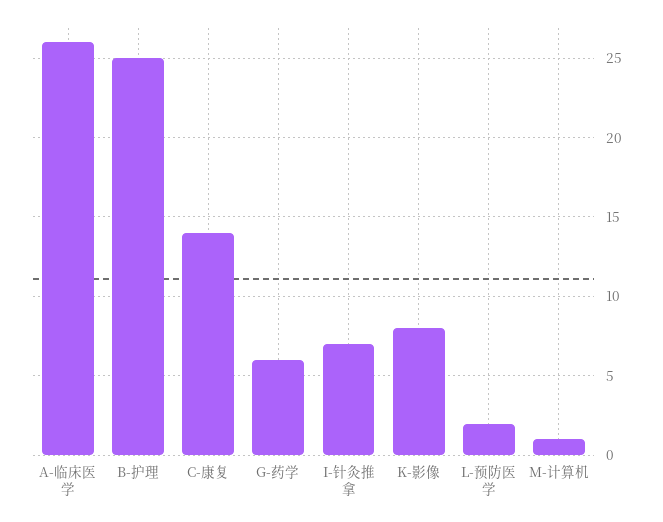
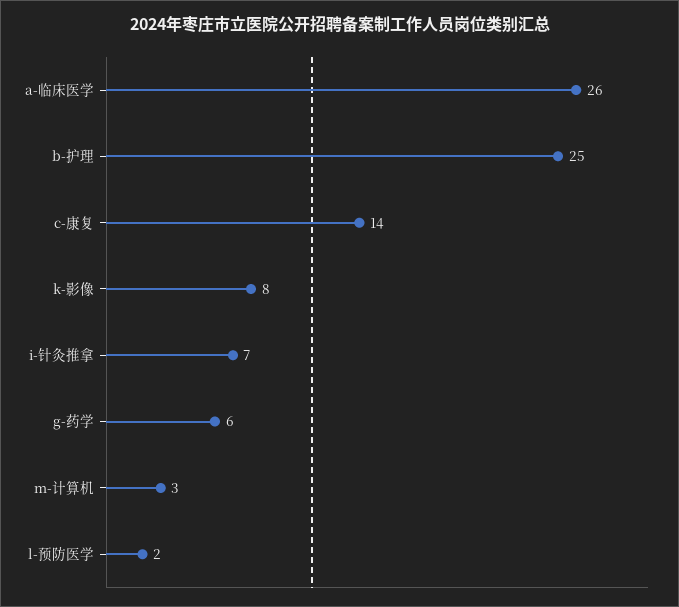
M-计算机: 1 -> 3

